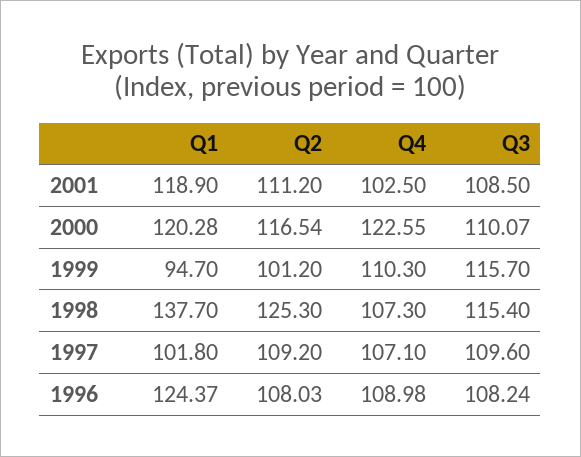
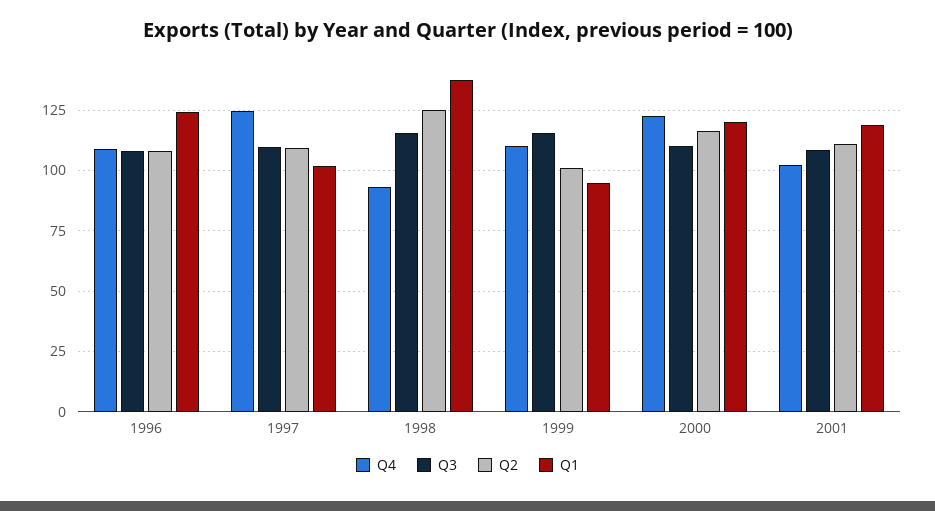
Q4, 1998: 107.3 -> 92.5
Q4, 1997: 107.1 -> 125

